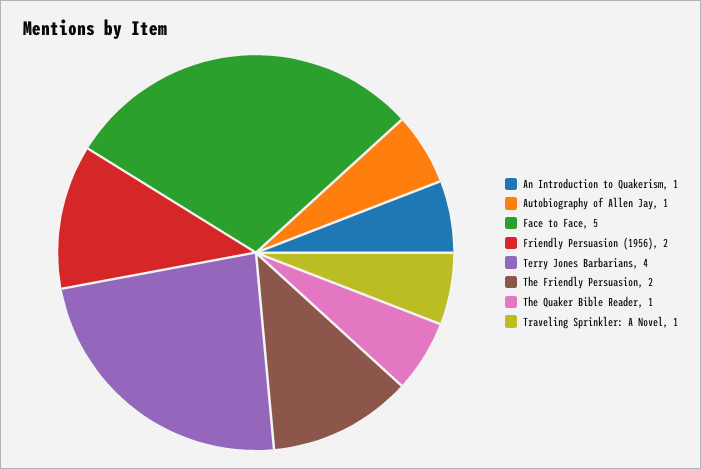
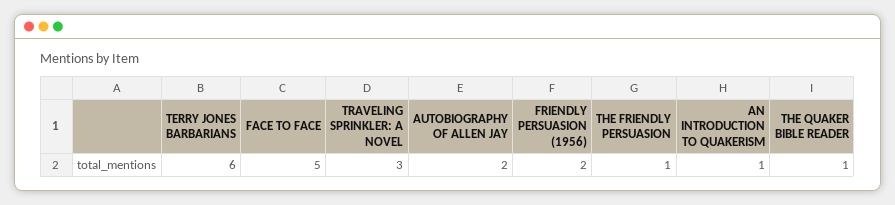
Autobiography of Allen Jay: 1 -> 2
Terry Jones Barbarians: 4 -> 6
The Friendly Persuasion: 2 -> 1
Traveling Sprinkler: A Novel: 1 -> 3

